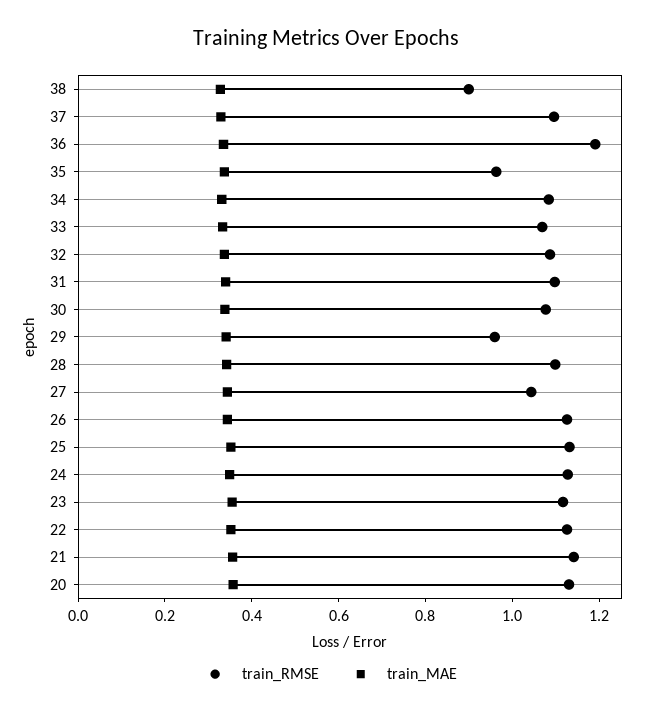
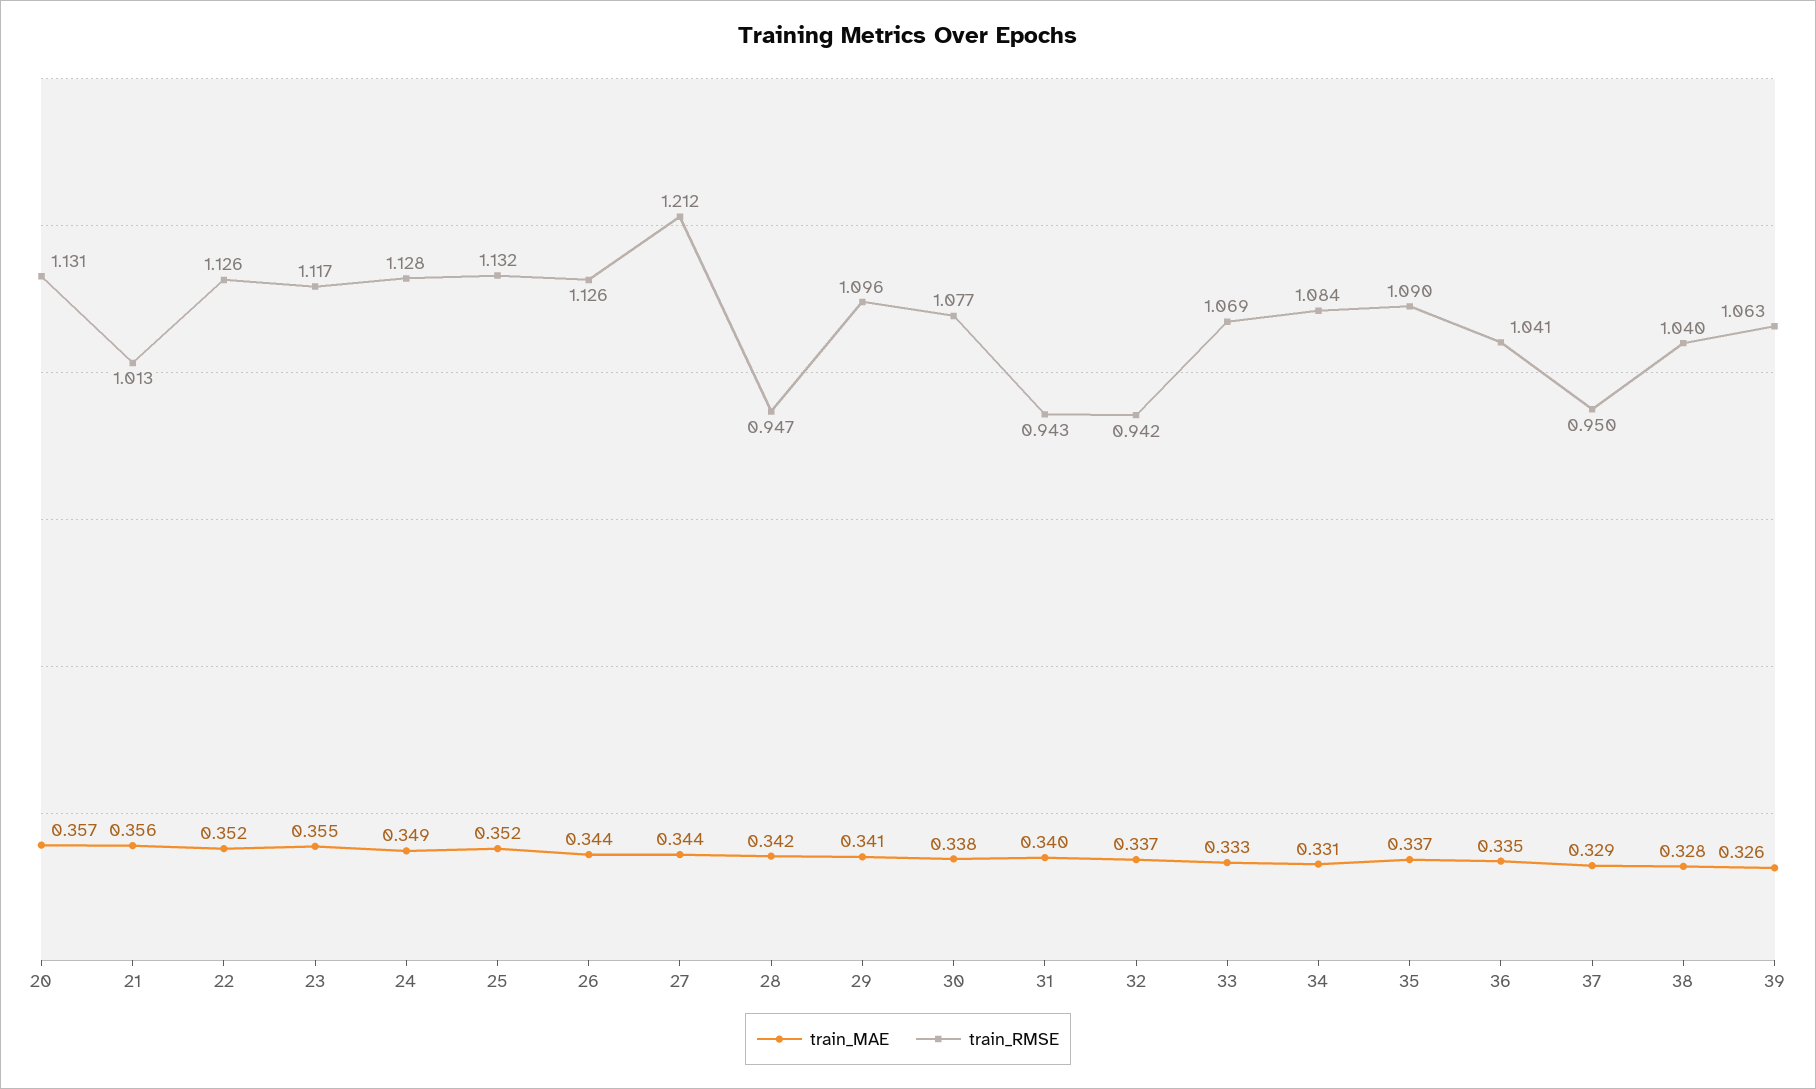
train_RMSE, 38: 0.9 -> 1.04
train_RMSE, 37: 1.1 -> 0.95
train_RMSE, 36: 1.2 -> 1.041
train_RMSE, 35: 0.95 -> 1.09
train_RMSE, 32: 1.1 -> 0.942
train_RMSE, 31: 1.1 -> 0.943
train_RMSE, 29: 0.95 -> 1.096
train_RMSE, 28: 1.1 -> 0.947
train_RMSE, 27: 1.05 -> 1.212
train_RMSE, 21: 1.15 -> 1.013
train_MAE, 39: none -> 0.326
train_RMSE, 39: none -> 1.063

